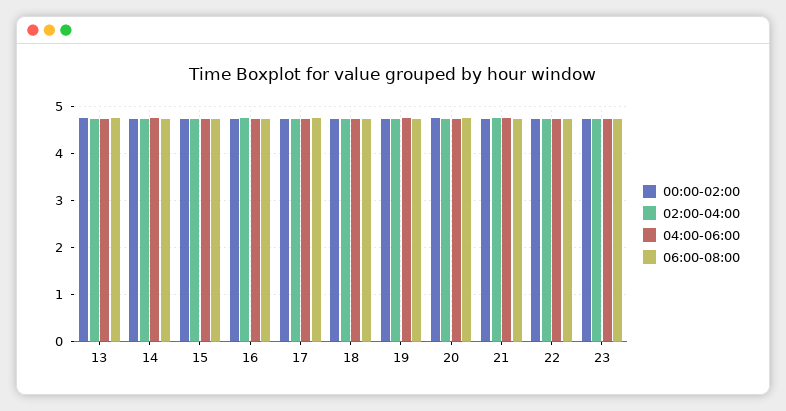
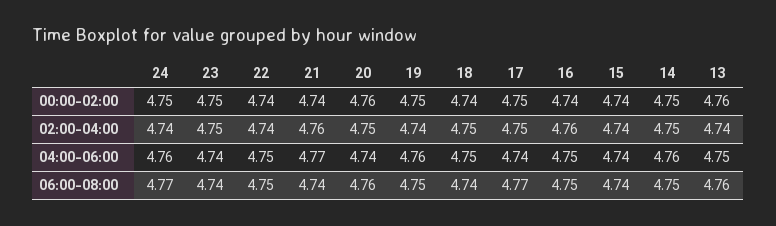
00:00-02:00, 24: none -> 4.75
02:00-04:00, 24: none -> 4.74
04:00-06:00, 24: none -> 4.76
06:00-08:00, 24: none -> 4.77

